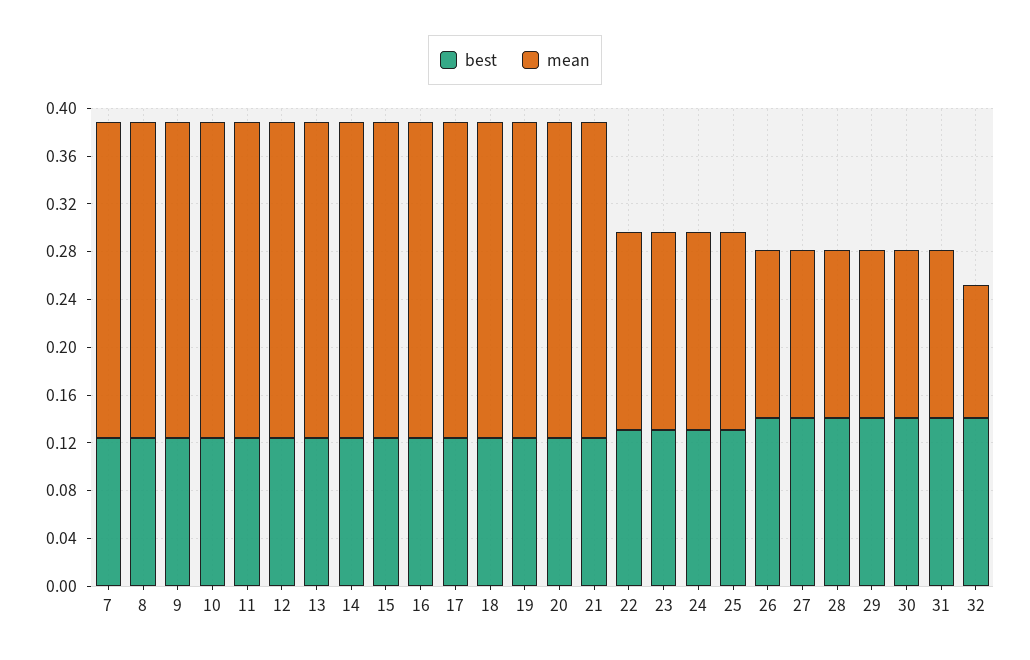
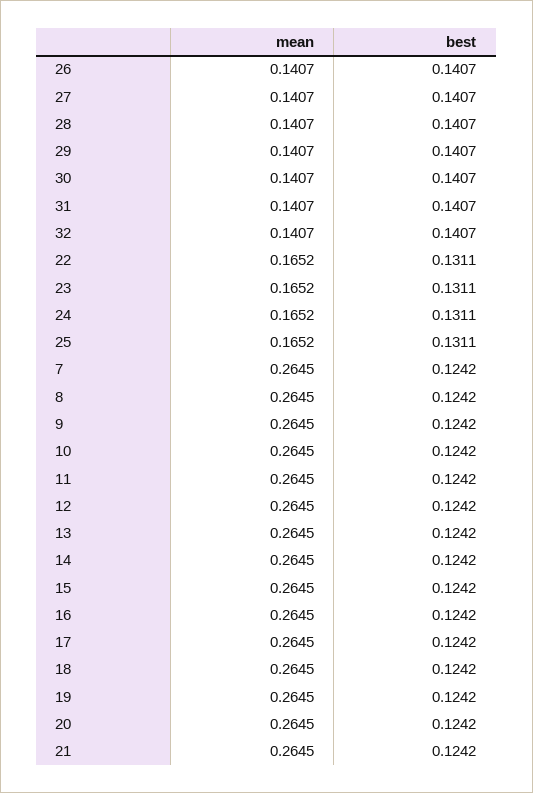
mean, 32: 0.11 -> 0.1407

